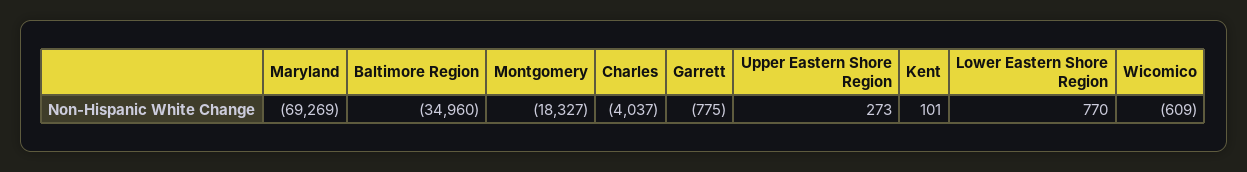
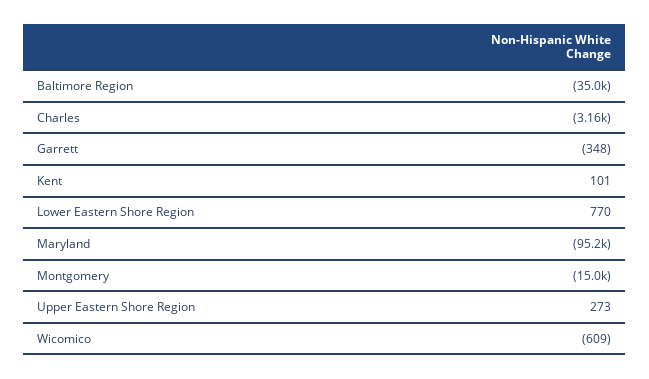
Maryland: -69269 -> -95200
Montgomery: -18327 -> -15000
Charles: -4037 -> -3160
Garrett: -775 -> -348

